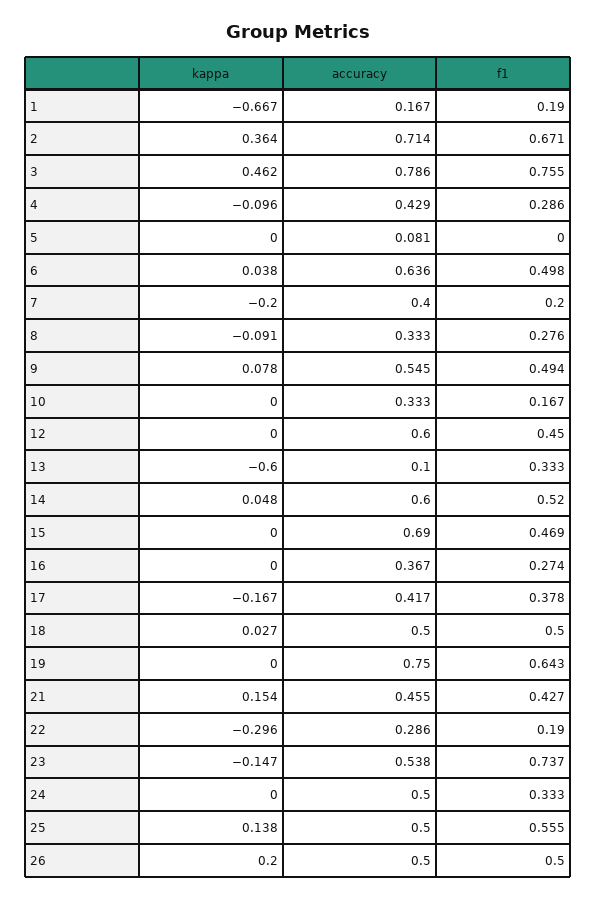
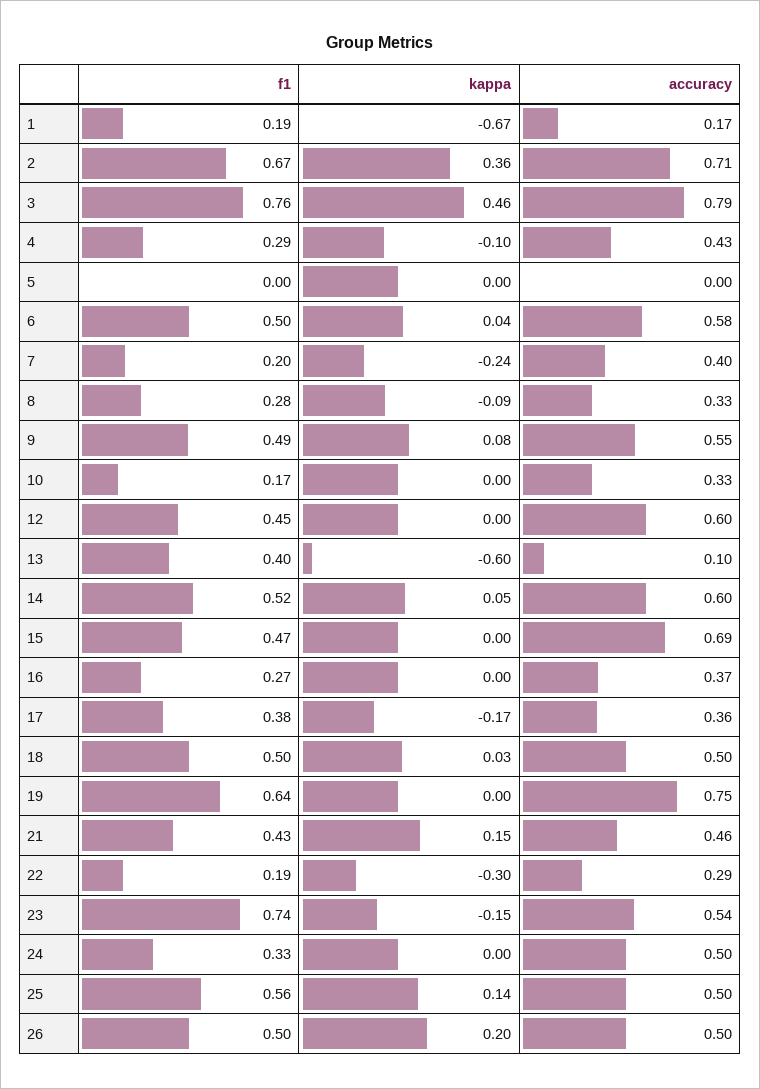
accuracy, 5: 0.081 -> 0
accuracy, 6: 0.636 -> 0.58
kappa, 7: -0.2 -> -0.24
f1, 13: 0.333 -> 0.4
accuracy, 17: 0.417 -> 0.36

